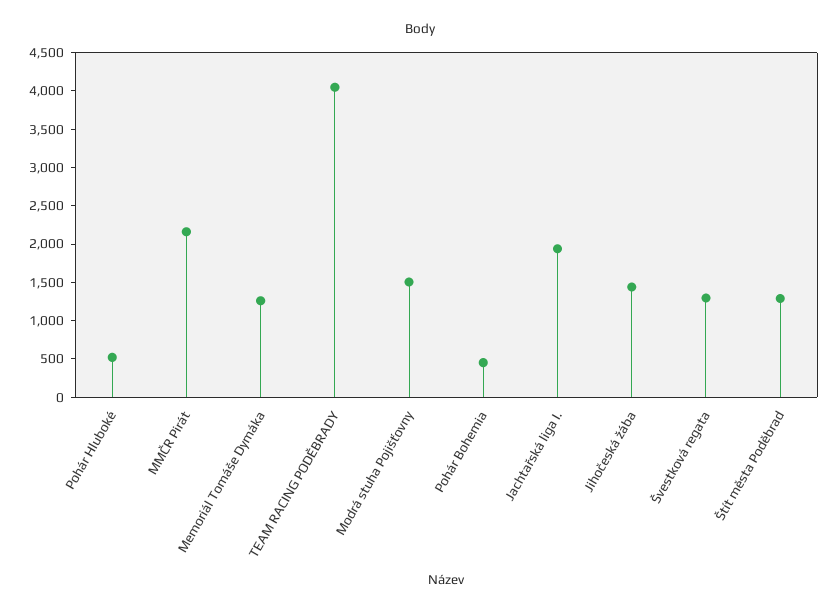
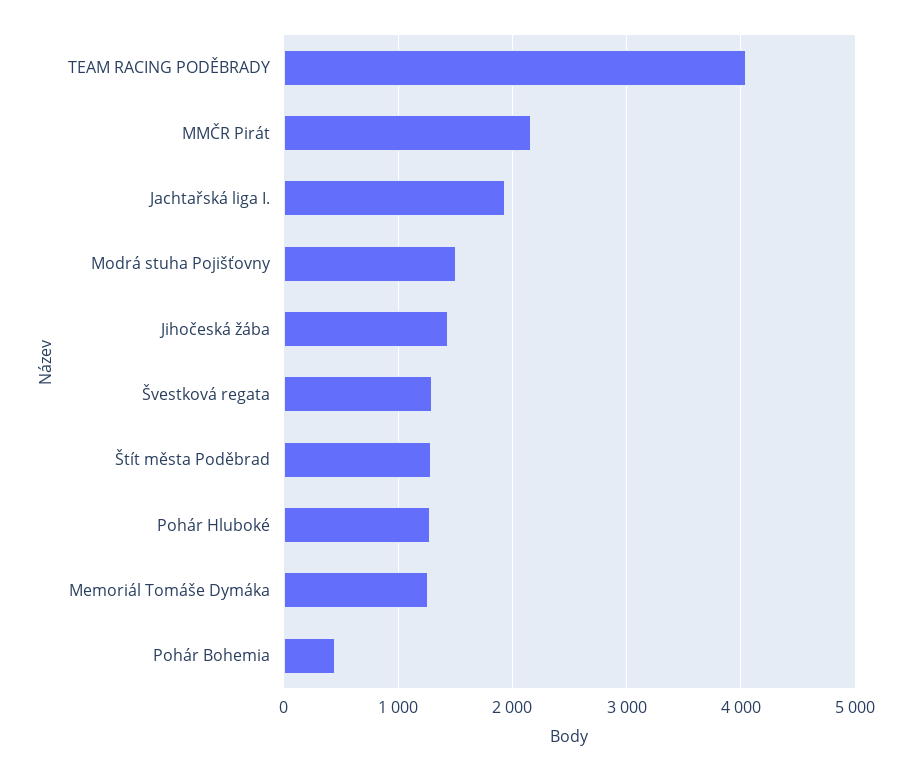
Pohár Hluboké: 500 -> 1300

